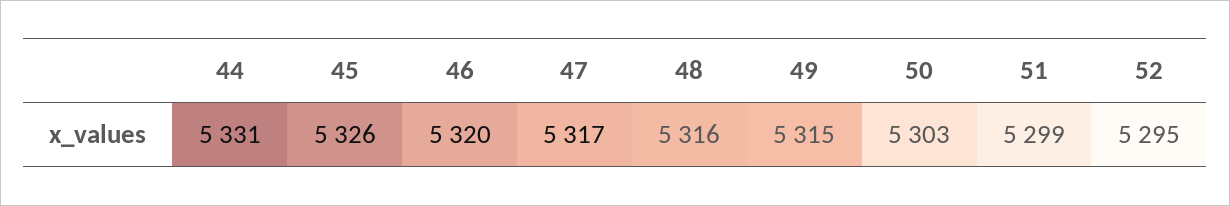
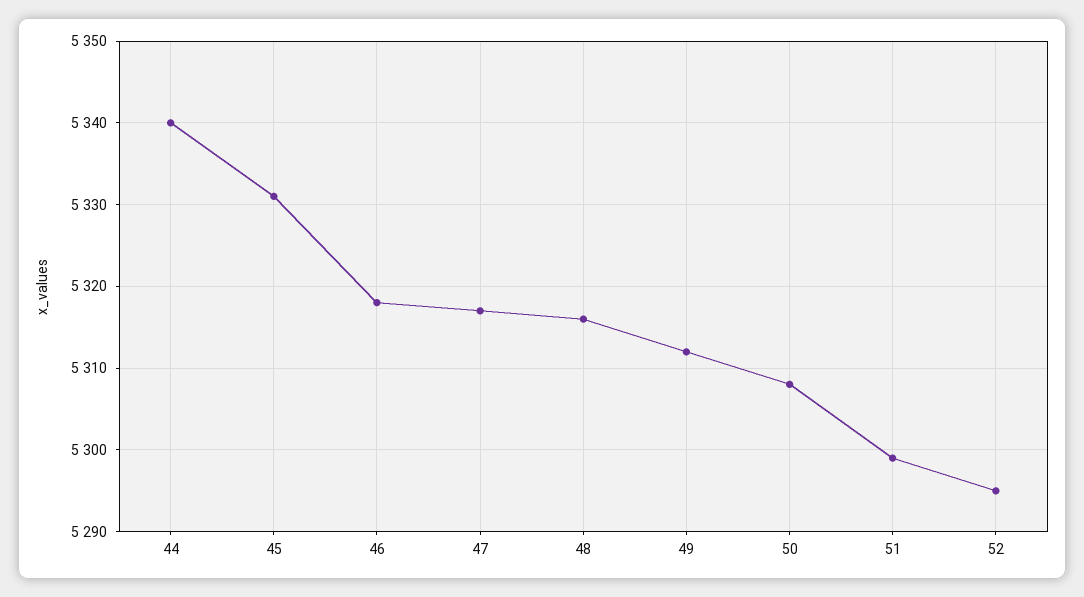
44: 5331 -> 5340
45: 5326 -> 5331
46: 5320 -> 5318
49: 5315 -> 5312
50: 5303 -> 5308

